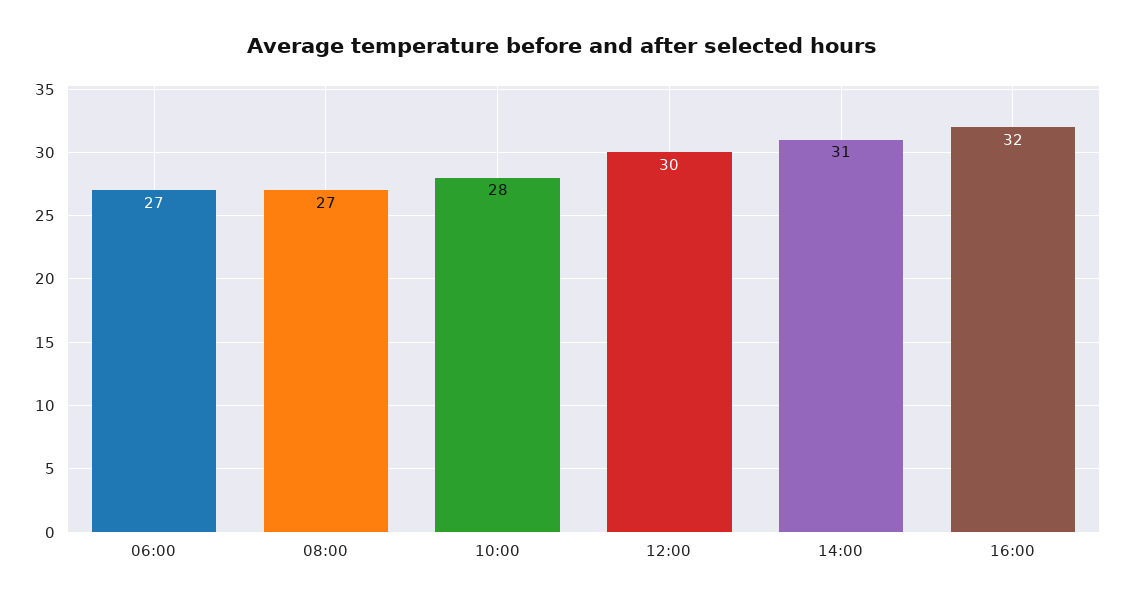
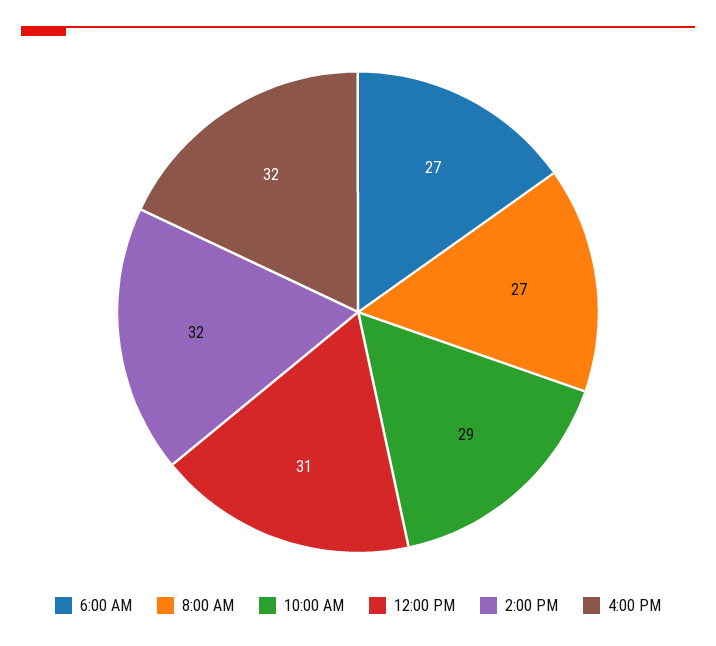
10:00: 28 -> 29
12:00: 30 -> 31
14:00: 31 -> 32

